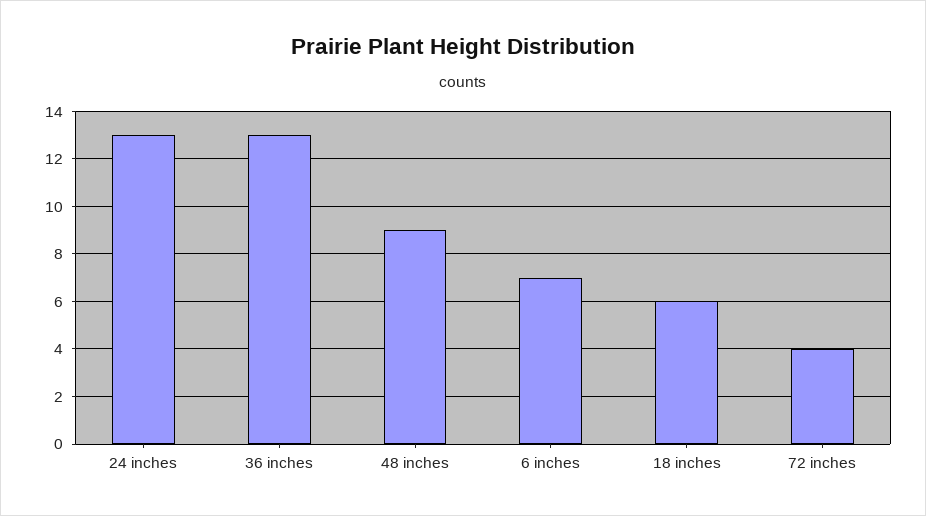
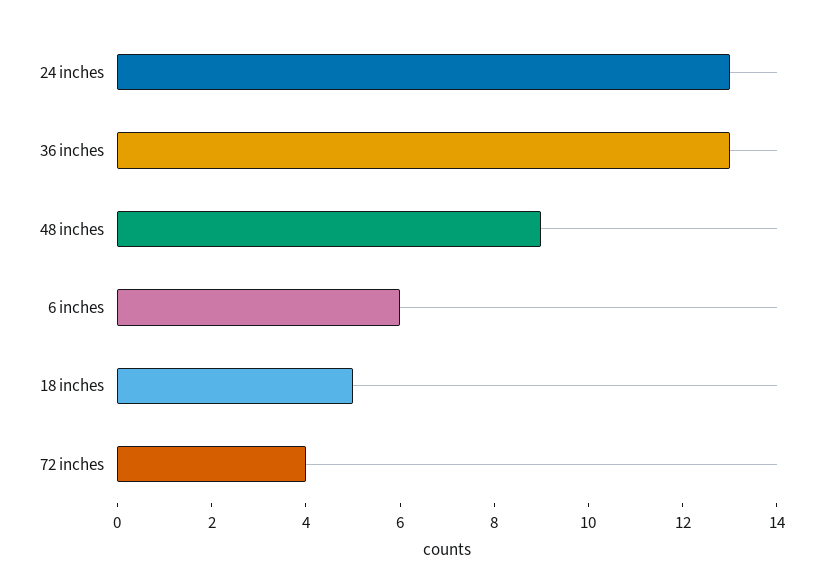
6 inches: 7 -> 6
18 inches: 6 -> 5

